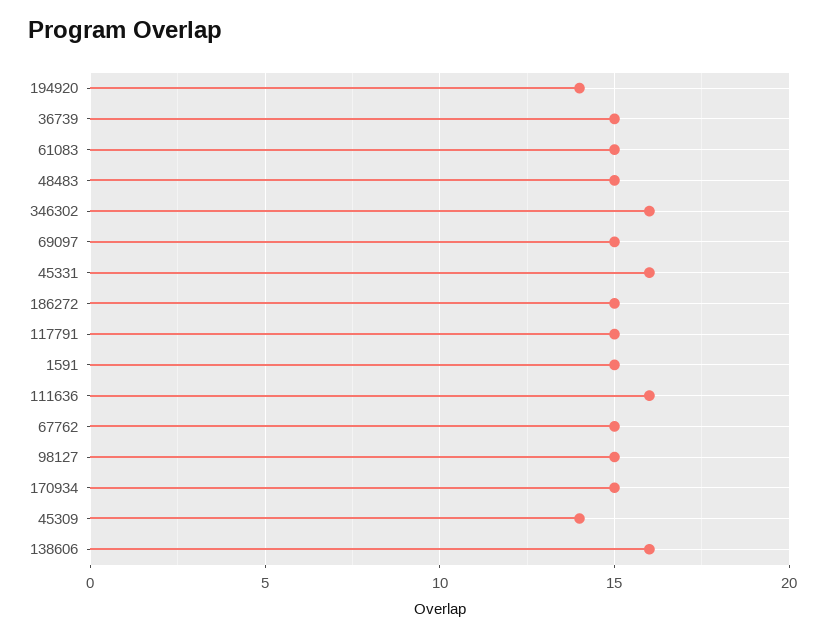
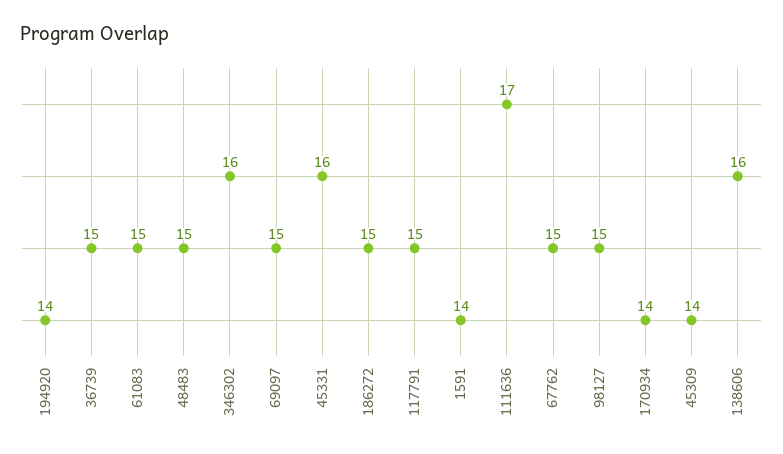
1591: 15 -> 14
111636: 16 -> 17
170934: 15 -> 14

